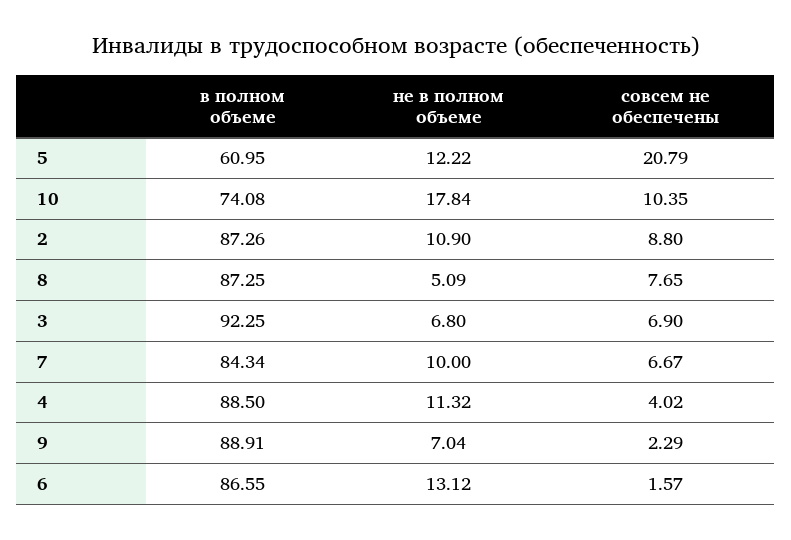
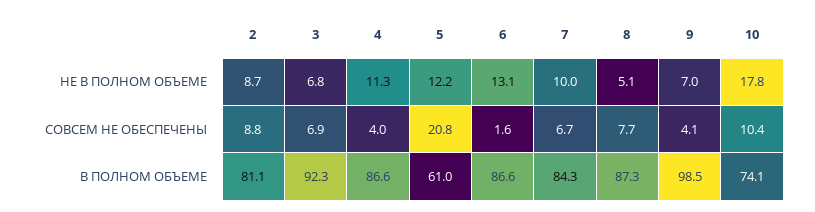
в полном объеме, 2: 87.26 -> 81.1
не в полном объеме, 2: 10.9 -> 8.7
в полном объеме, 4: 88.5 -> 86.6
в полном объеме, 9: 88.91 -> 98.5
совсем не обеспечены, 9: 2.29 -> 4.1

